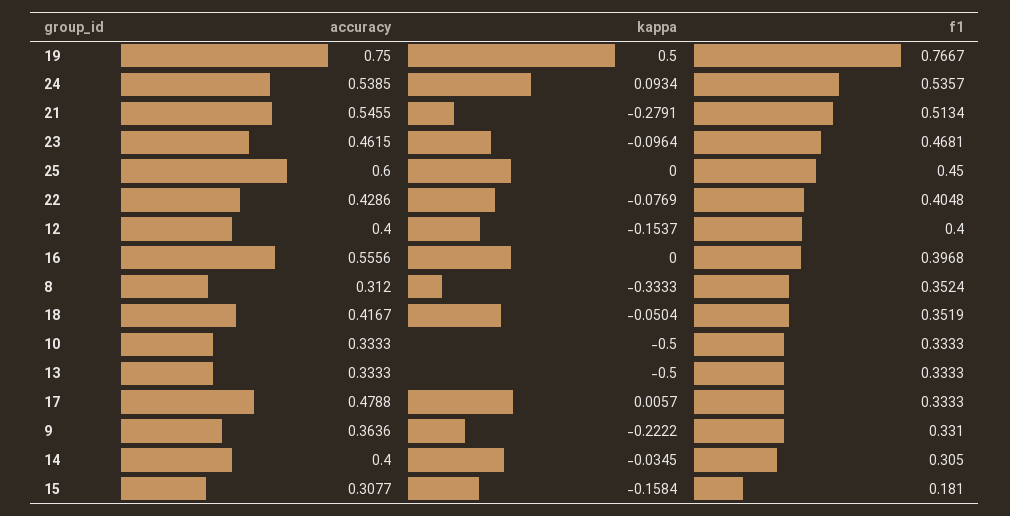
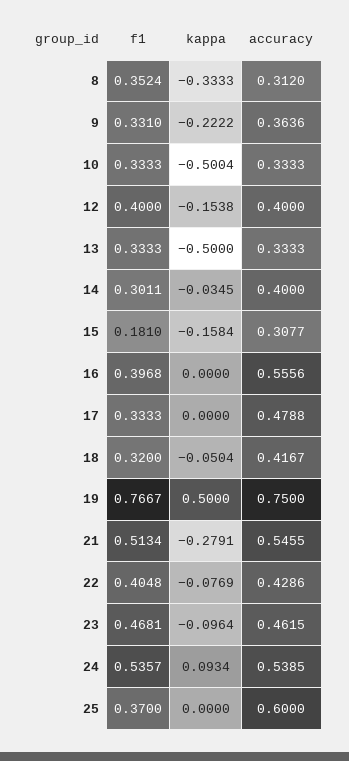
f1, 25: 0.45 -> 0.37
kappa, 12: -0.1537 -> -0.1538
f1, 18: 0.3519 -> 0.32
kappa, 10: -0.5 -> -0.5004
kappa, 17: 0.0057 -> 0
f1, 14: 0.305 -> 0.3011

